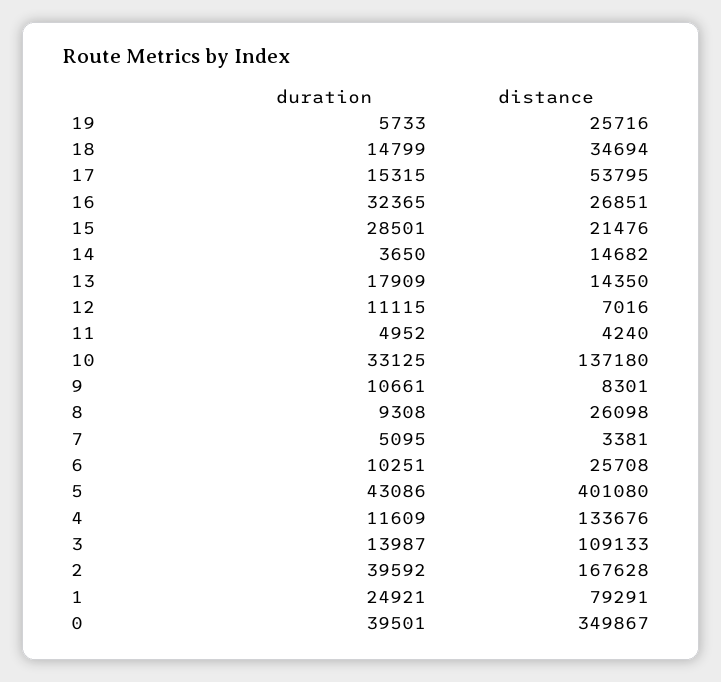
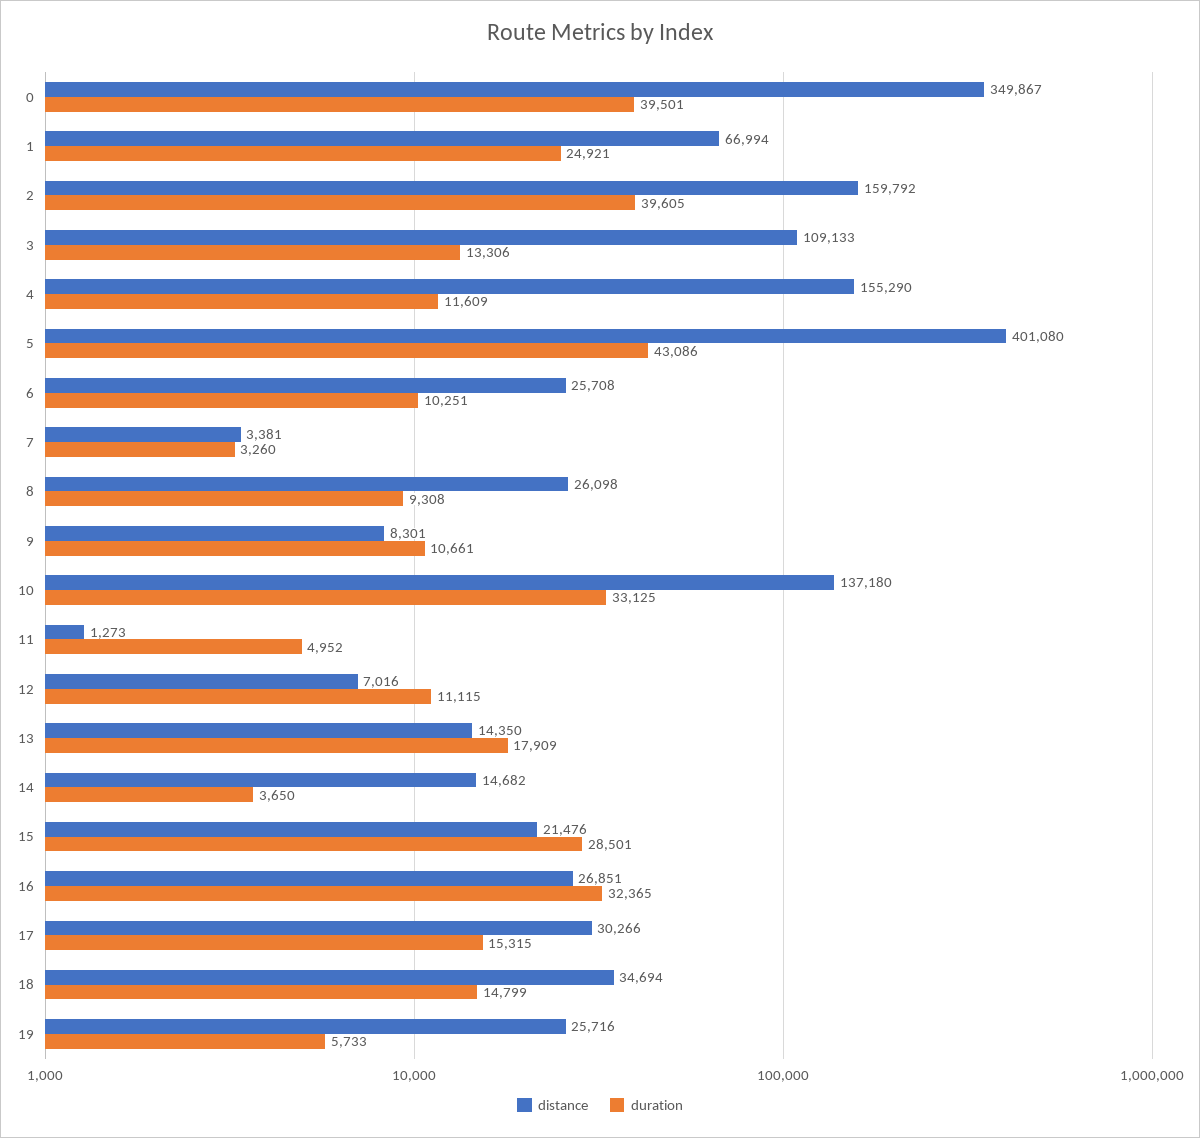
distance, 17: 53795 -> 30266
distance, 11: 4240 -> 1273
duration, 7: 5095 -> 3260
distance, 4: 133676 -> 155290
duration, 3: 13987 -> 13306
duration, 2: 39592 -> 39605
distance, 2: 167628 -> 159792
distance, 1: 79291 -> 66994

